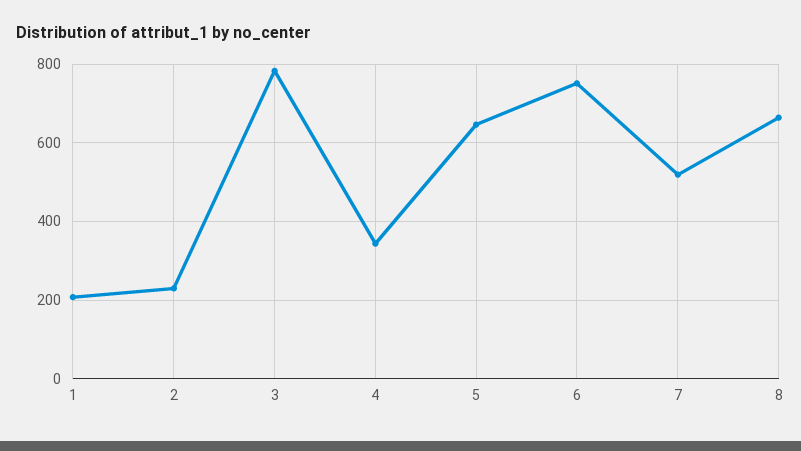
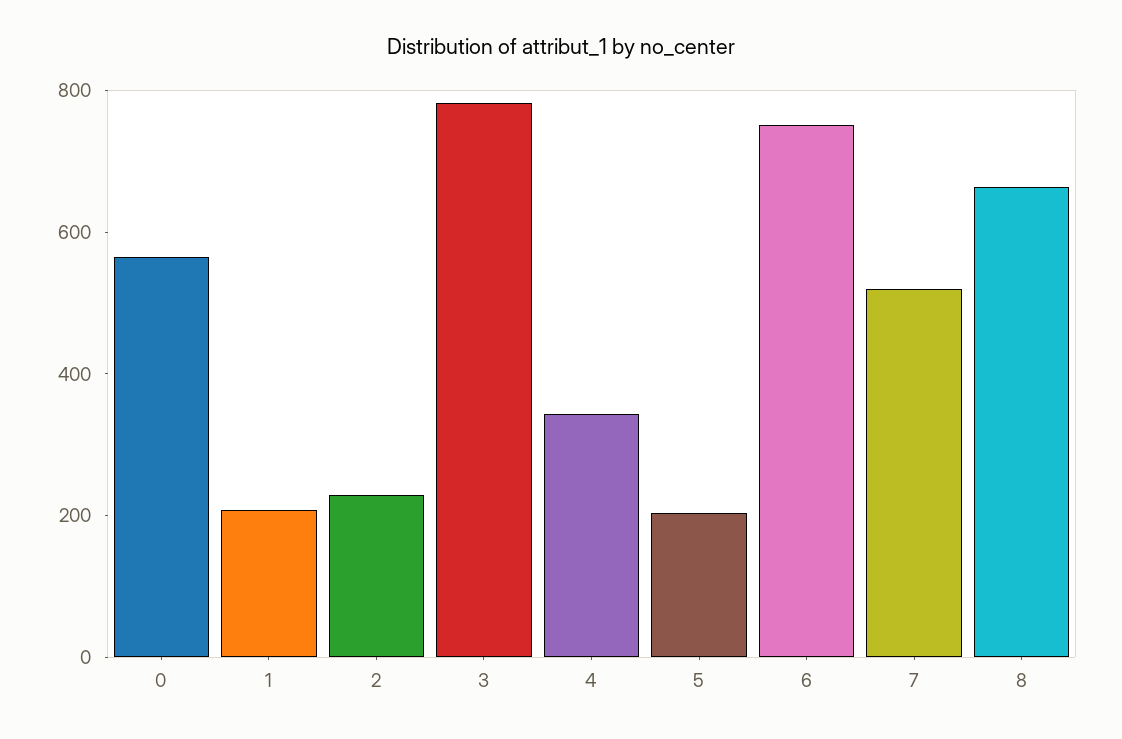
5: 640 -> 200
0: none -> 550

